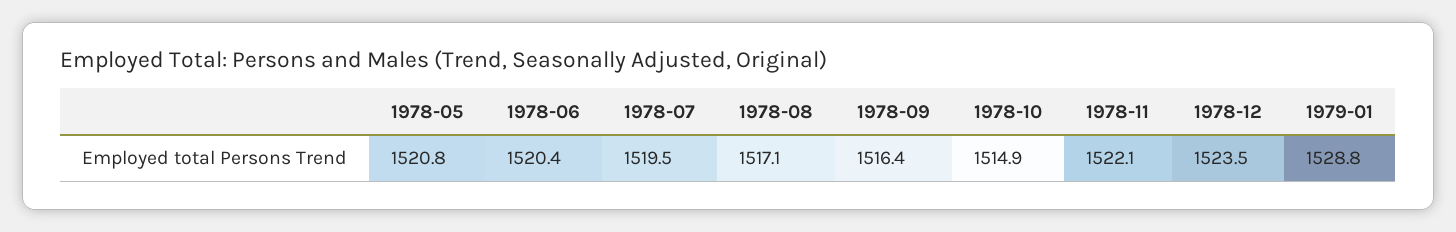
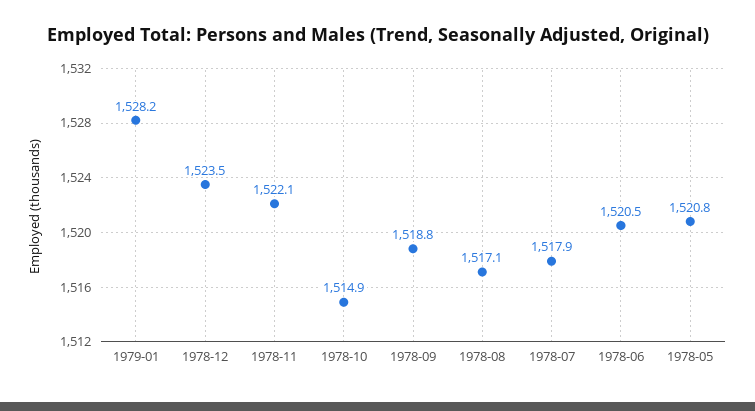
1978-06: 1520.4 -> 1520.5
1978-07: 1519.5 -> 1517.9
1978-09: 1516.4 -> 1518.8
1979-01: 1528.8 -> 1528.2

